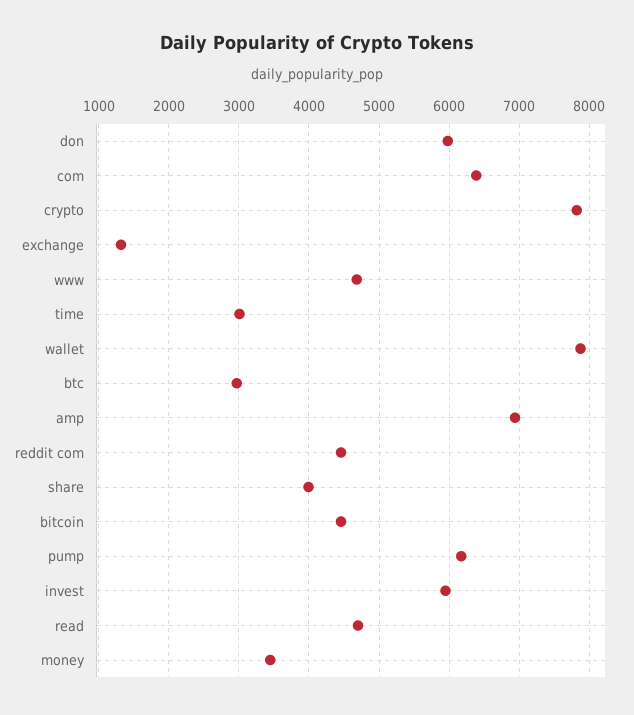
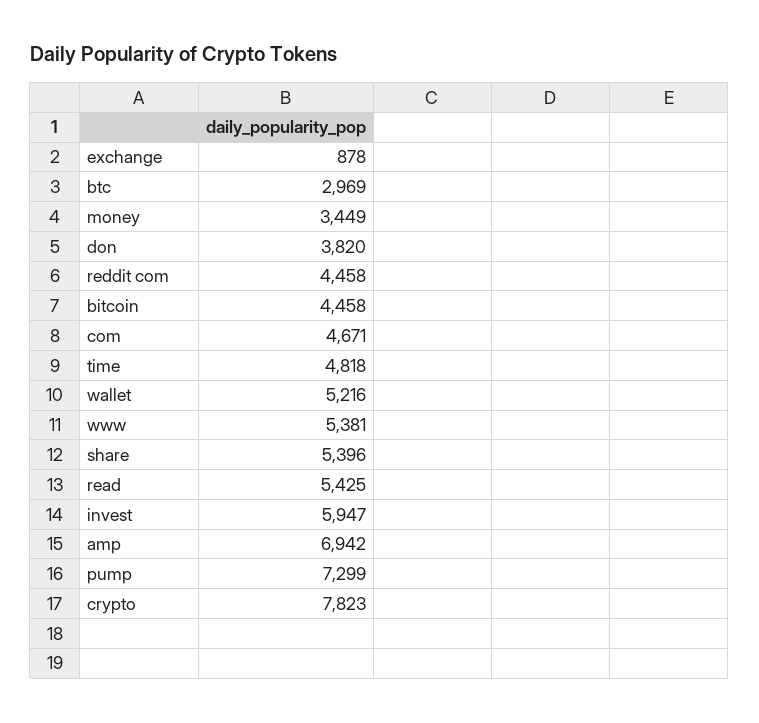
don: 6000 -> 3820
com: 6400 -> 4671
exchange: 1300 -> 878
www: 4700 -> 5381
time: 3000 -> 4818
wallet: 7900 -> 5216
share: 4000 -> 5396
pump: 6200 -> 7299
read: 4700 -> 5425

